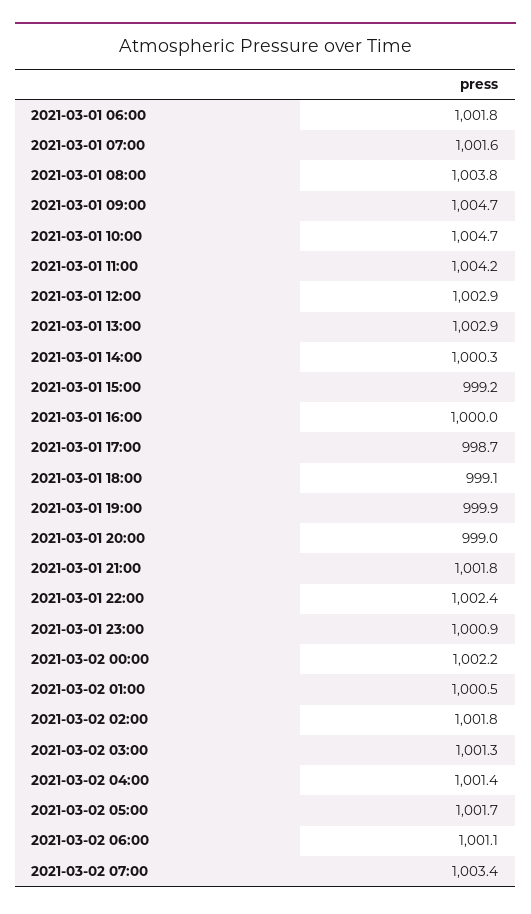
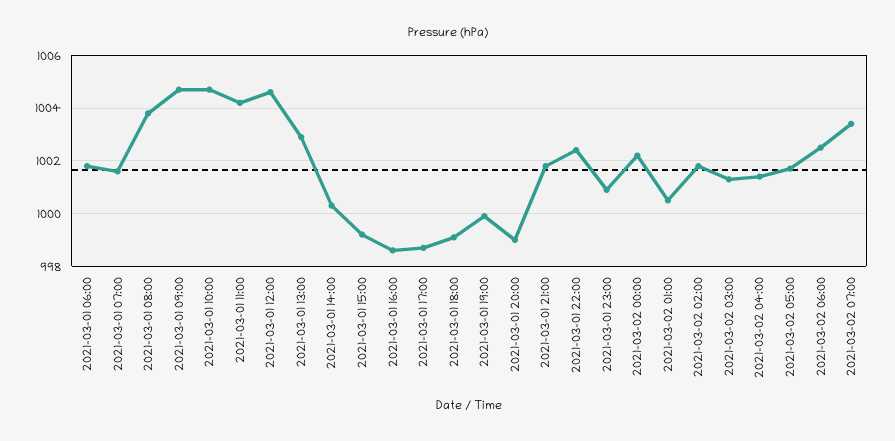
2021-03-01 12:00: 1002.9 -> 1004.5
2021-03-01 16:00: 1000 -> 998.5
2021-03-02 06:00: 1001.1 -> 1002.5

